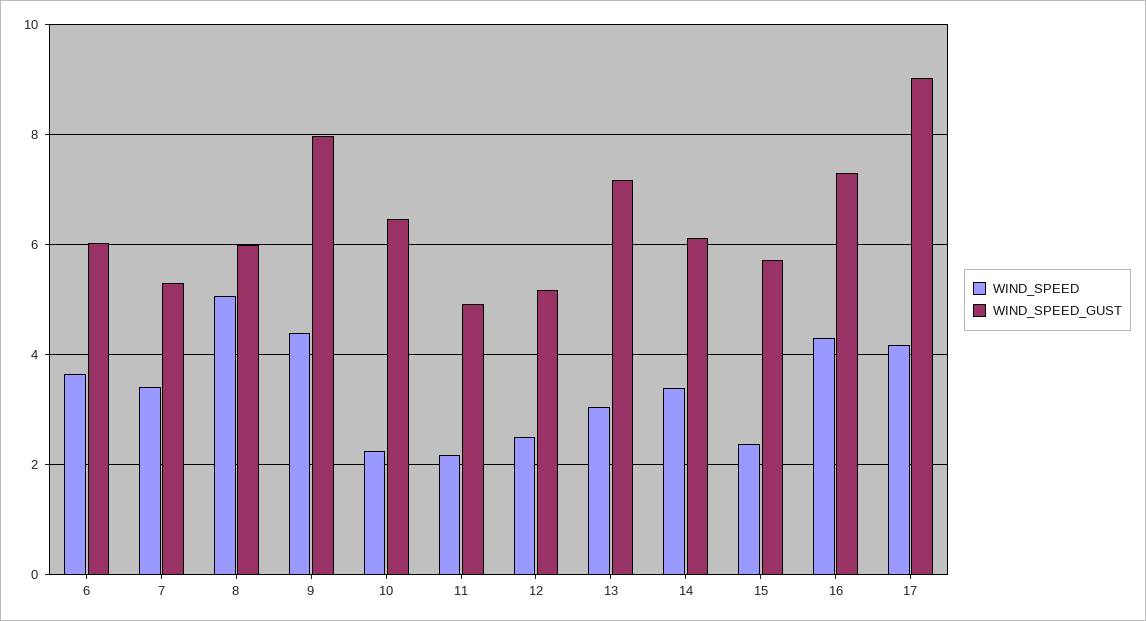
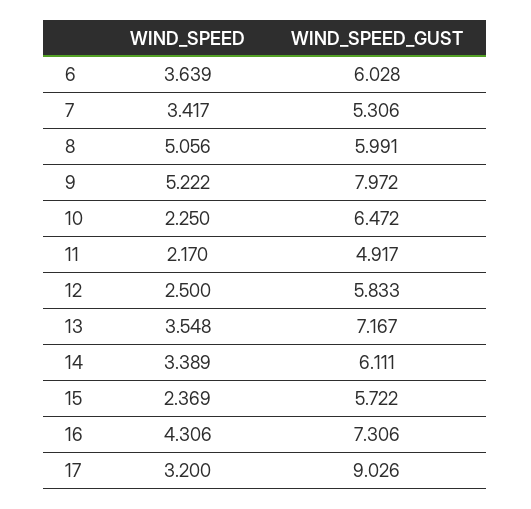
WIND_SPEED, 9: 4.4 -> 5.222
WIND_SPEED_GUST, 12: 5.2 -> 5.833
WIND_SPEED, 13: 3 -> 3.548
WIND_SPEED, 17: 4.2 -> 3.2

